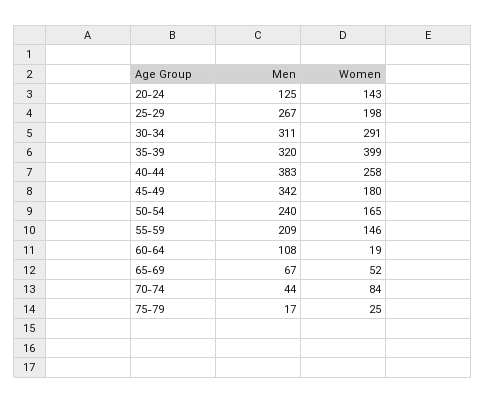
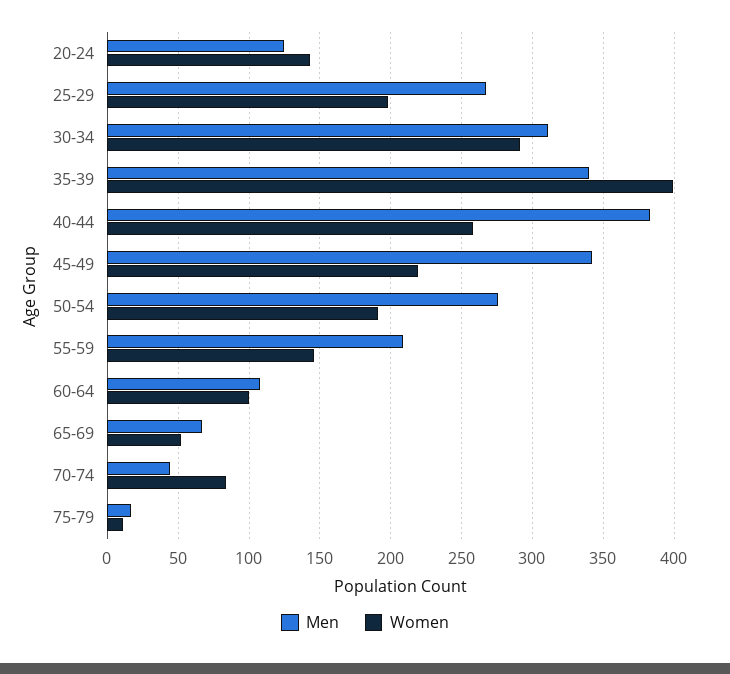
Men, 35-39: 320 -> 340
Women, 45-49: 180 -> 220
Men, 50-54: 240 -> 275
Women, 50-54: 165 -> 190
Women, 60-64: 19 -> 100
Women, 75-79: 25 -> 10

